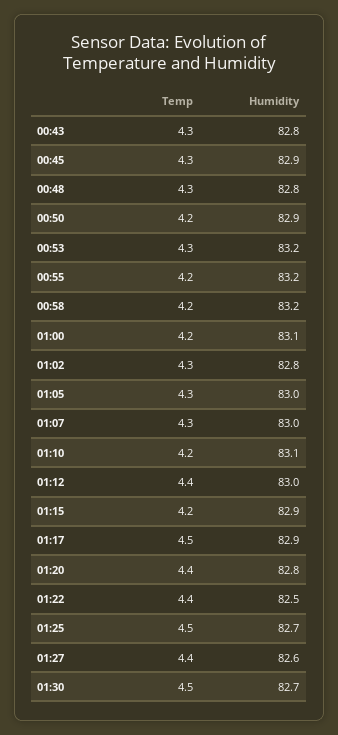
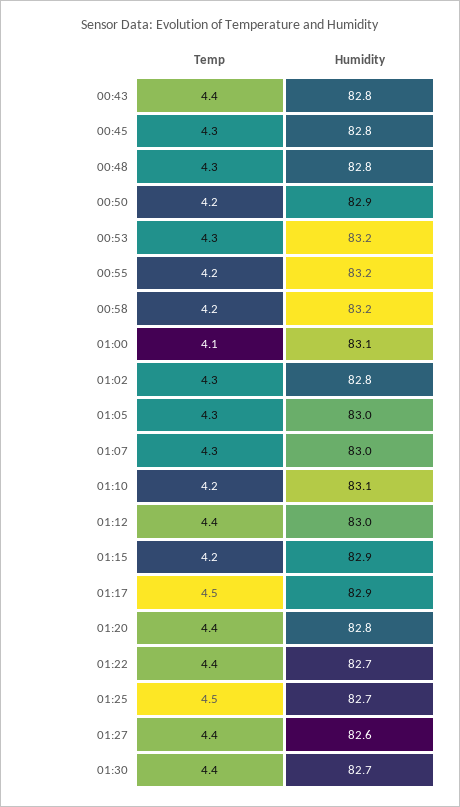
Temp, 00:43: 4.3 -> 4.4
Humidity, 00:45: 82.9 -> 82.8
Temp, 01:00: 4.2 -> 4.1
Humidity, 01:22: 82.5 -> 82.7
Temp, 01:30: 4.5 -> 4.4

